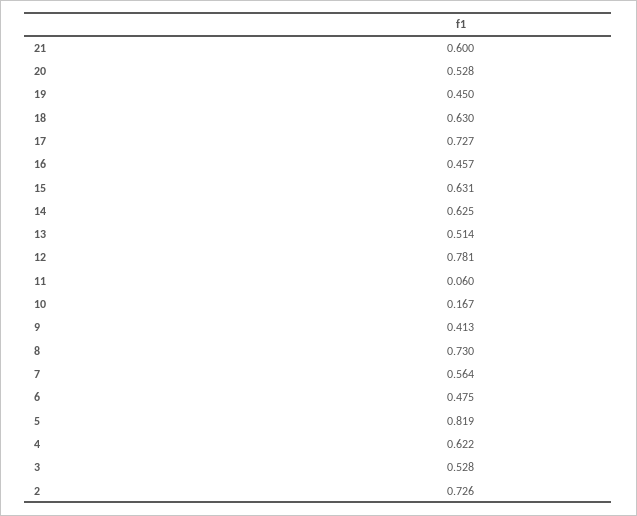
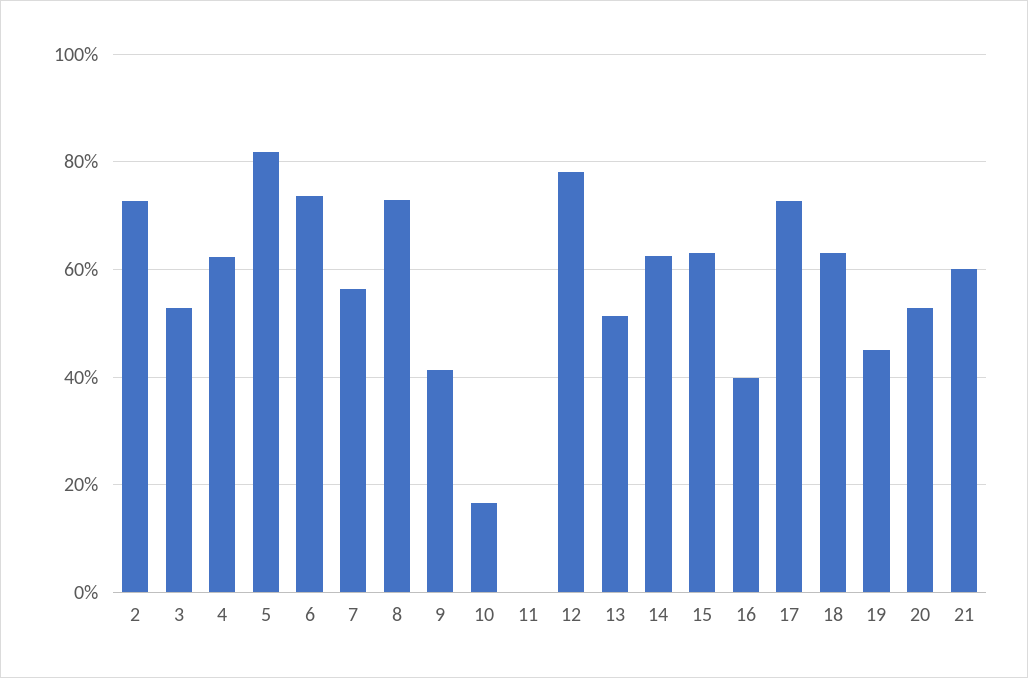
16: 0.457 -> 0.4
11: 0.06 -> 0
6: 0.475 -> 0.74

